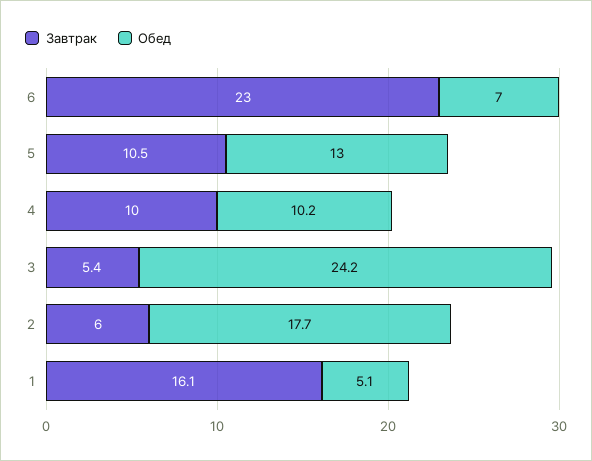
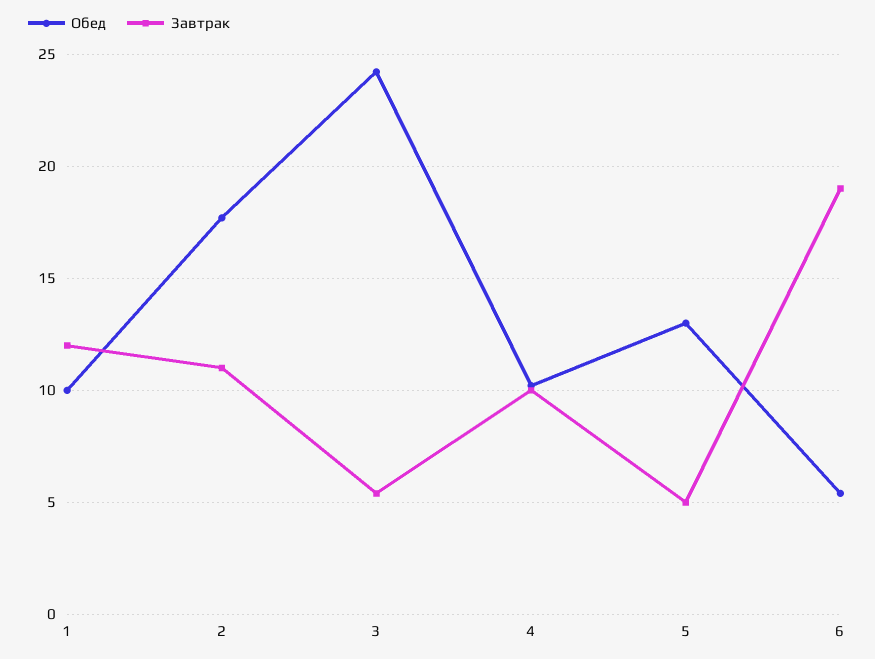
Завтрак, 6: 23 -> 19
Обед, 6: 7 -> 5.5
Завтрак, 5: 10.5 -> 5
Завтрак, 2: 6 -> 11
Завтрак, 1: 16.1 -> 12
Обед, 1: 5.1 -> 10

